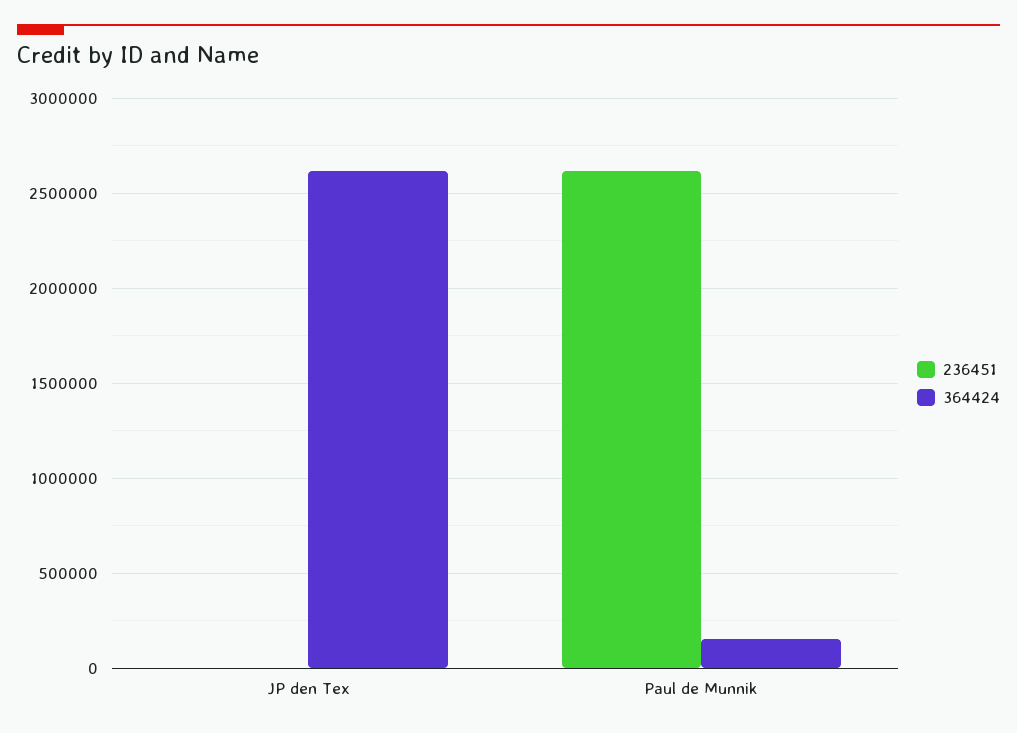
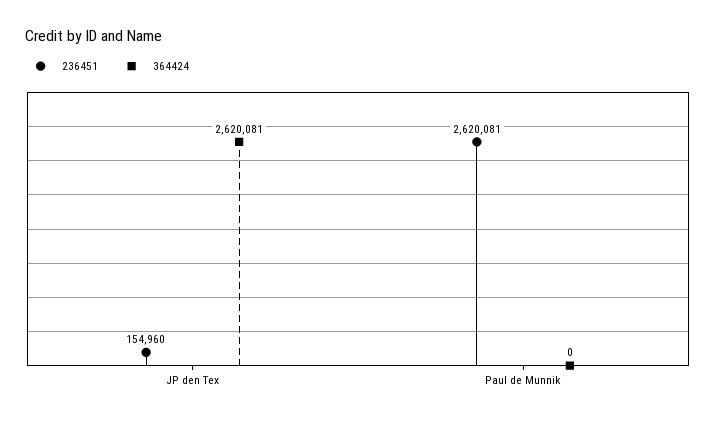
236451, JP den Tex: 0 -> 154960
364424, Paul de Munnik: 150000 -> 0

